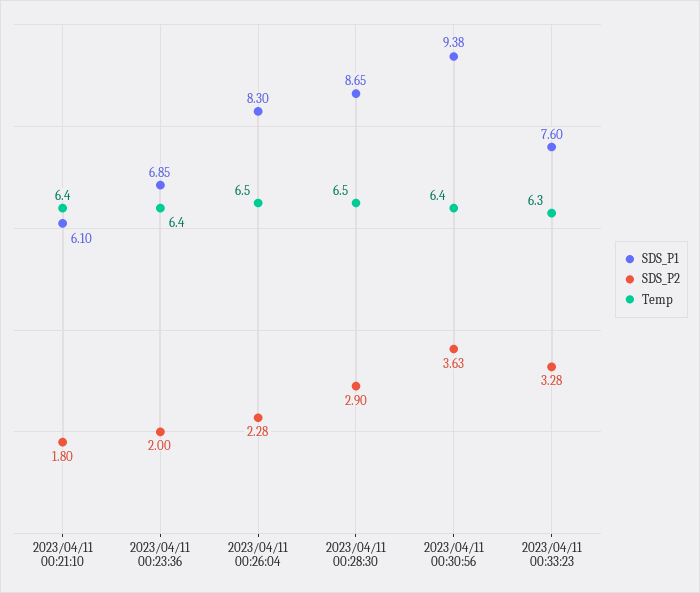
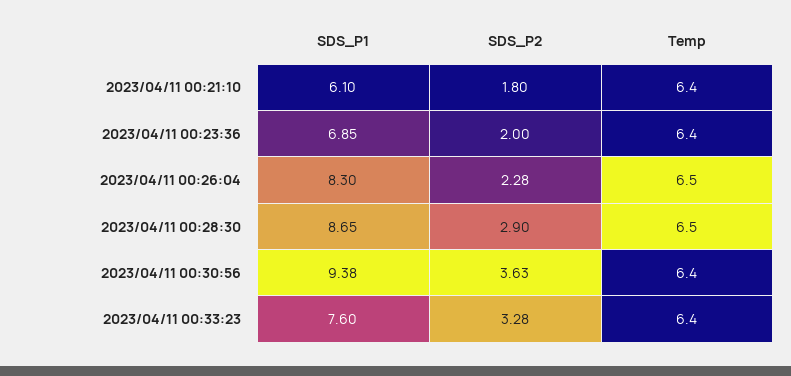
Temp, 2023/04/11 00:33:23: 6.3 -> 6.4

